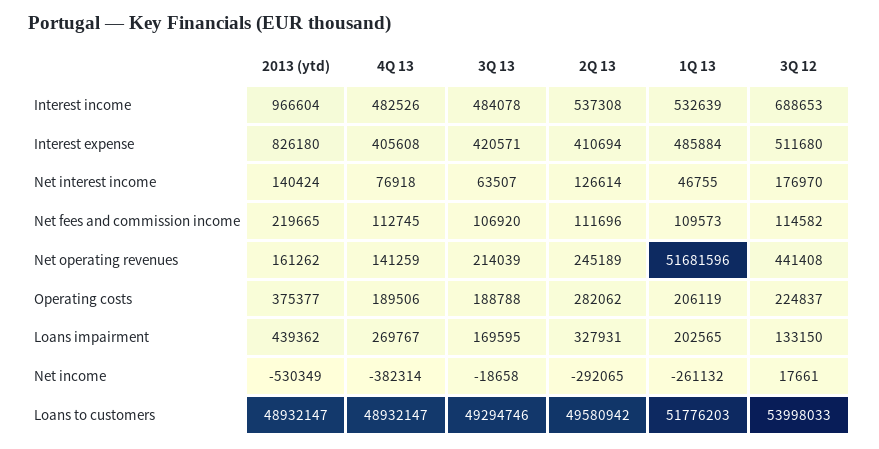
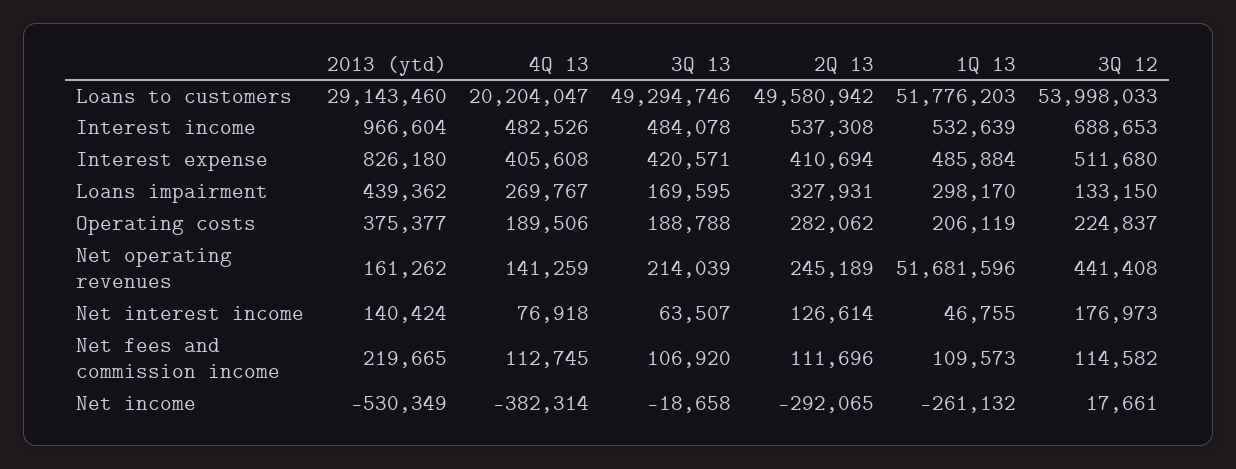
3Q 12, Net interest income: 176970 -> 176973
1Q 13, Loans impairment: 202565 -> 298170
2013 (ytd), Loans to customers: 48932147 -> 29143460
4Q 13, Loans to customers: 48932147 -> 20204047

